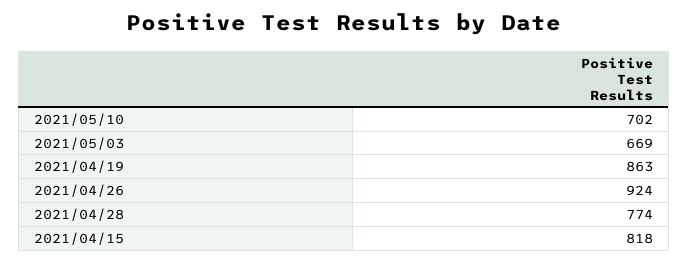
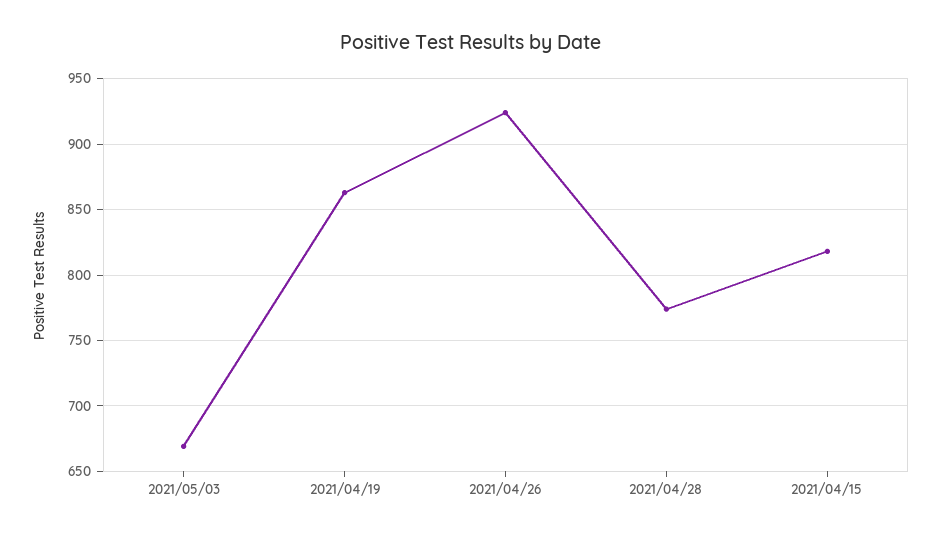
2021/05/10: 702 -> none

